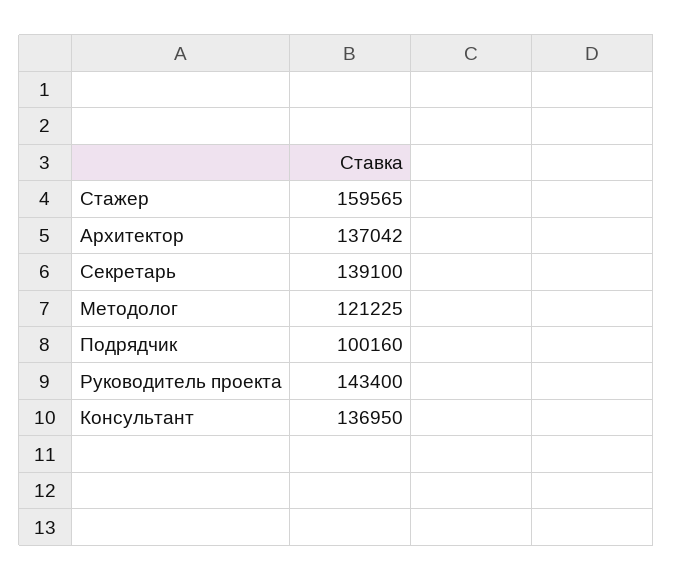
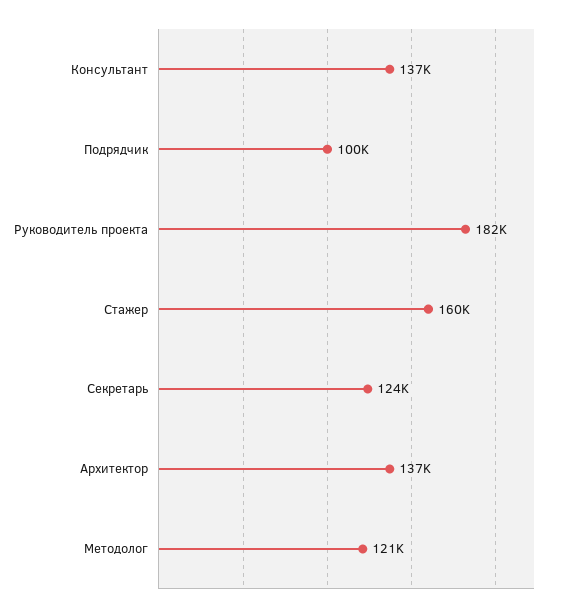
Секретарь: 139100 -> 124000
Руководитель проекта: 143400 -> 182000

